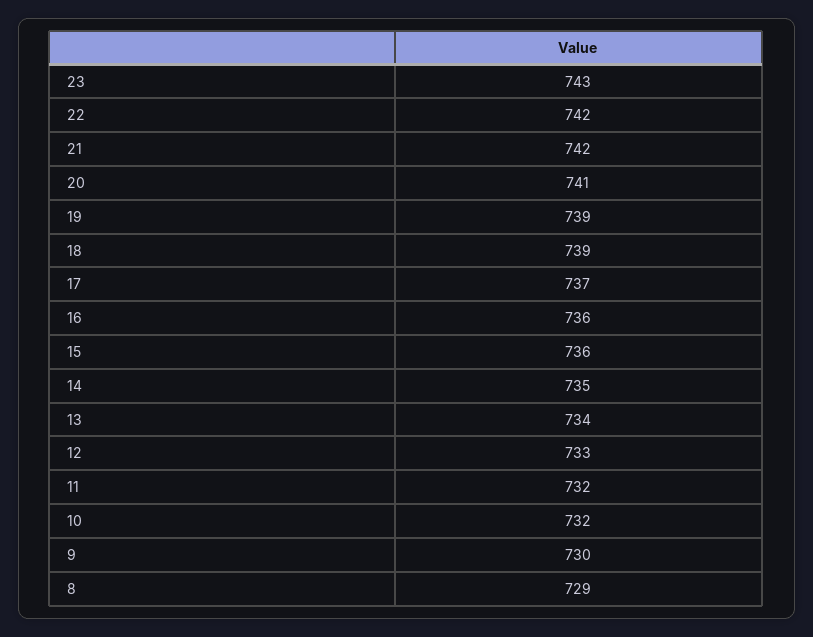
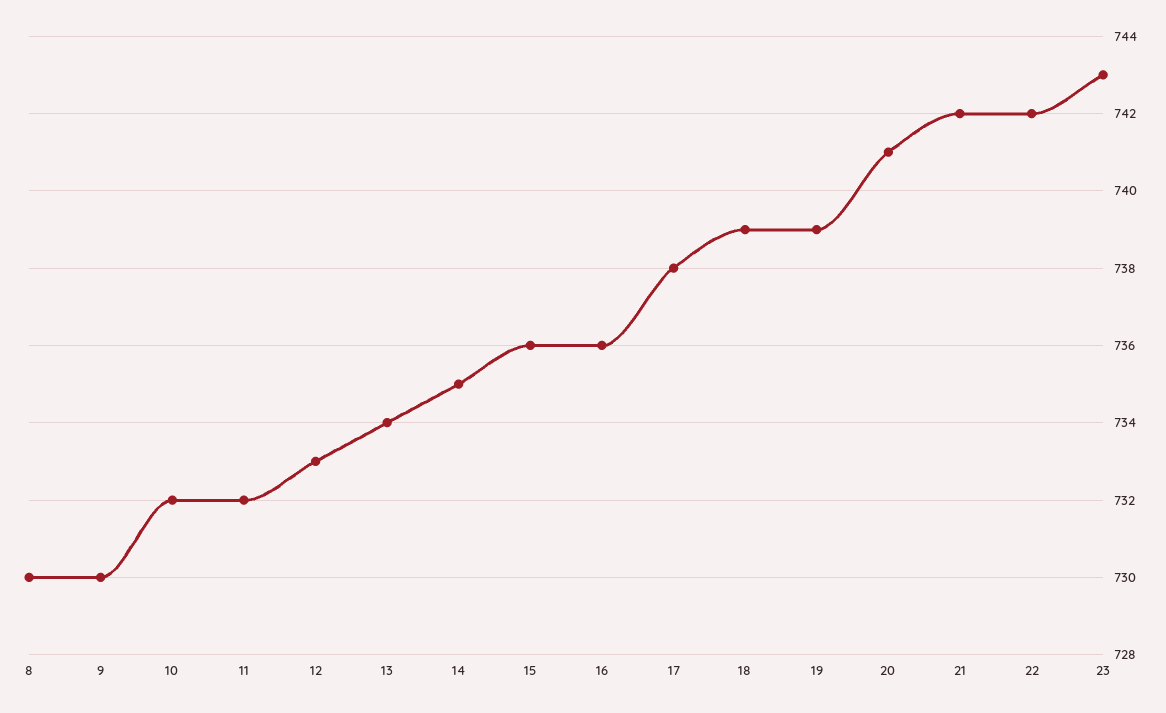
17: 737 -> 738
8: 729 -> 730

